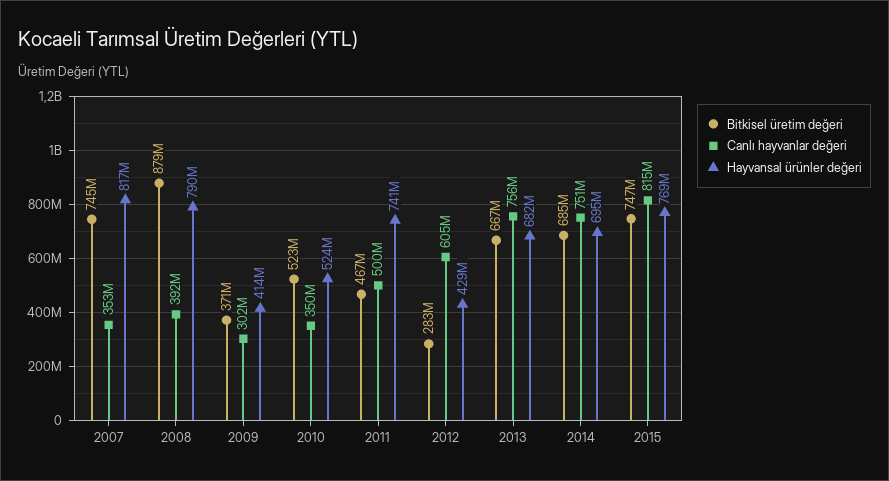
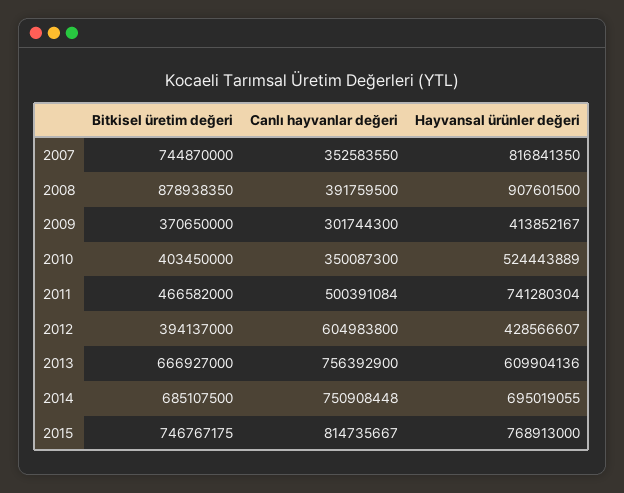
Hayvansal ürünler değeri, 2008: 790000000 -> 907601500
Bitkisel üretim değeri, 2010: 523000000 -> 403450000
Bitkisel üretim değeri, 2012: 283000000 -> 394137000
Hayvansal ürünler değeri, 2013: 682000000 -> 609904136

